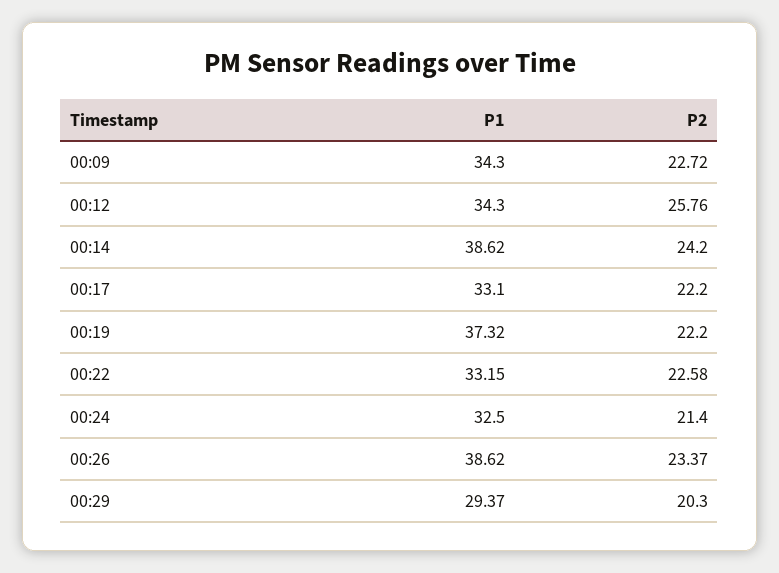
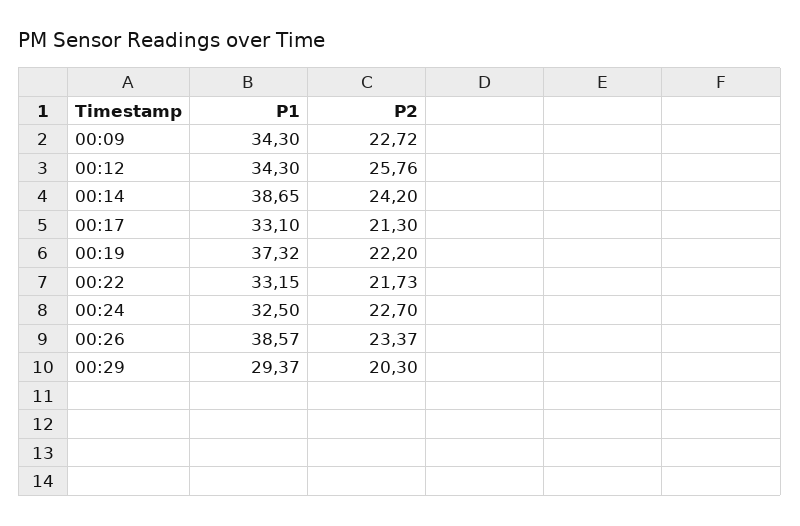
P1, 00:14: 38.62 -> 38.65
P2, 00:17: 22.2 -> 21.3
P2, 00:22: 22.58 -> 21.73
P2, 00:24: 21.4 -> 22.7
P1, 00:26: 38.62 -> 38.57

